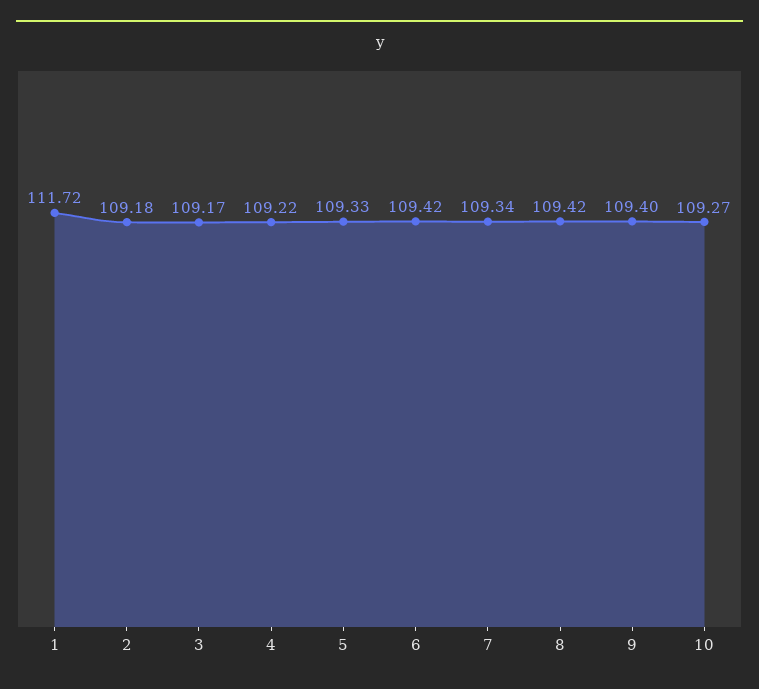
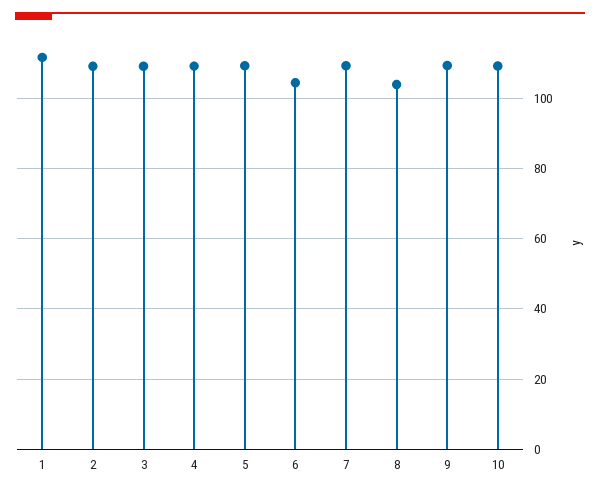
6: 109.42 -> 104
8: 109.42 -> 104

